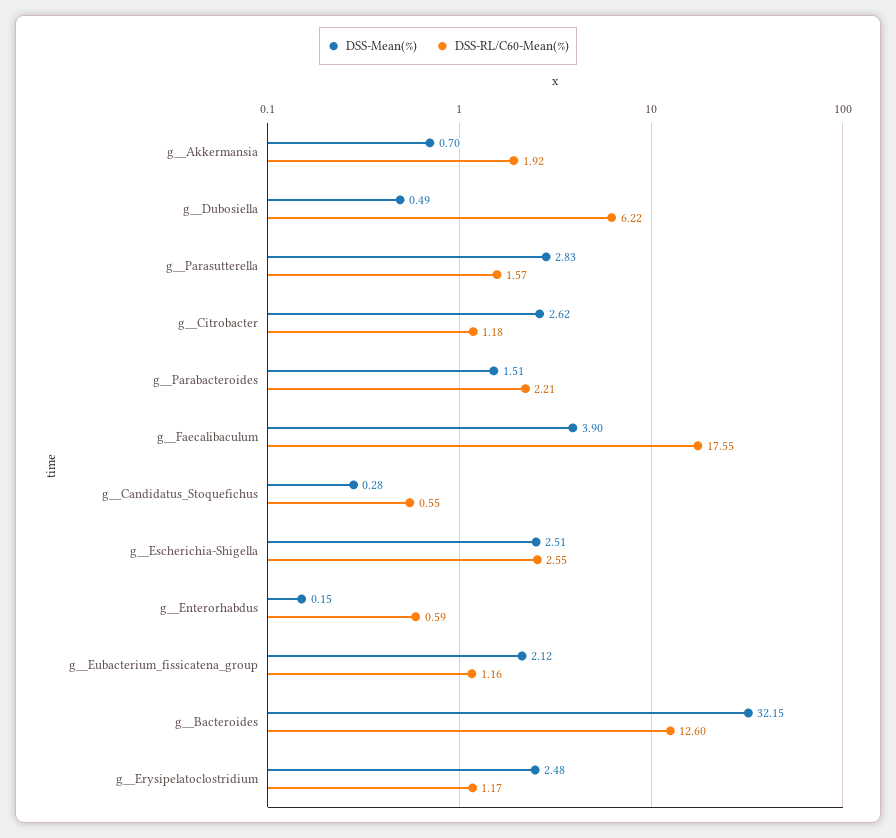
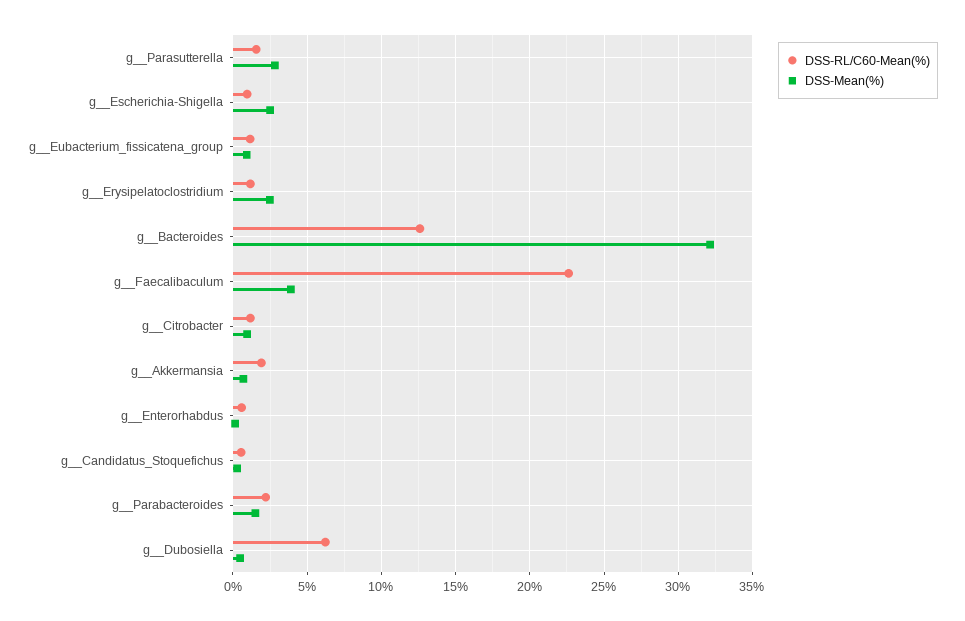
DSS-Mean(%), g__Citrobacter: 2.62 -> 1
DSS-RL/C60-Mean(%), g__Faecalibaculum: 17.55 -> 22.5
DSS-RL/C60-Mean(%), g__Escherichia-Shigella: 2.55 -> 1
DSS-Mean(%), g__Eubacterium_fissicatena_group: 2.12 -> 1

